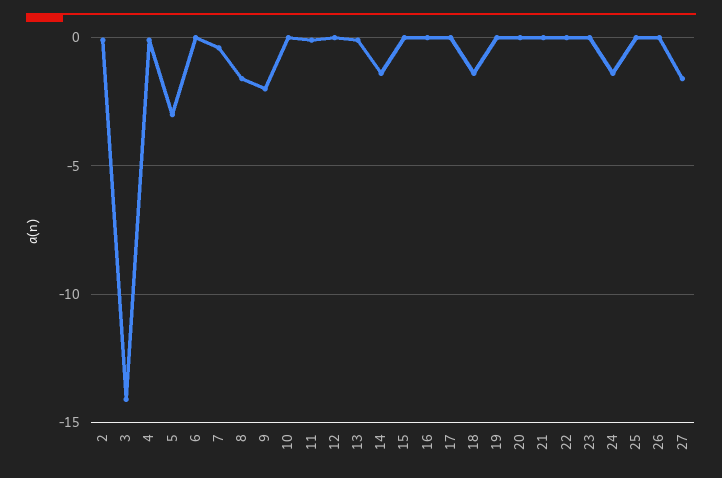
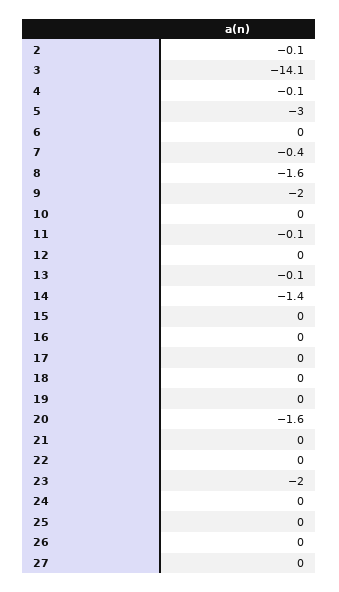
18: -1.5 -> 0
20: 0 -> -1.6
23: 0 -> -2
24: -1.5 -> 0
27: -1.5 -> 0

